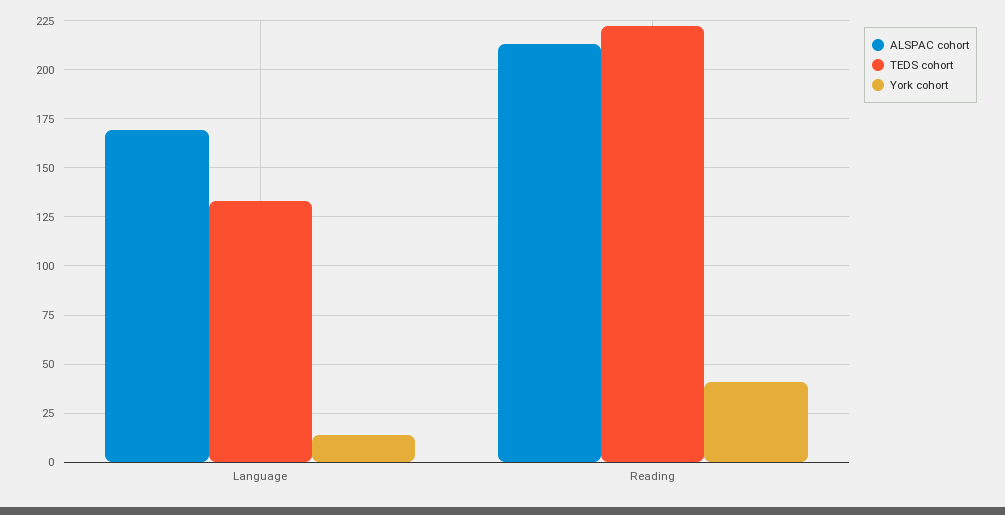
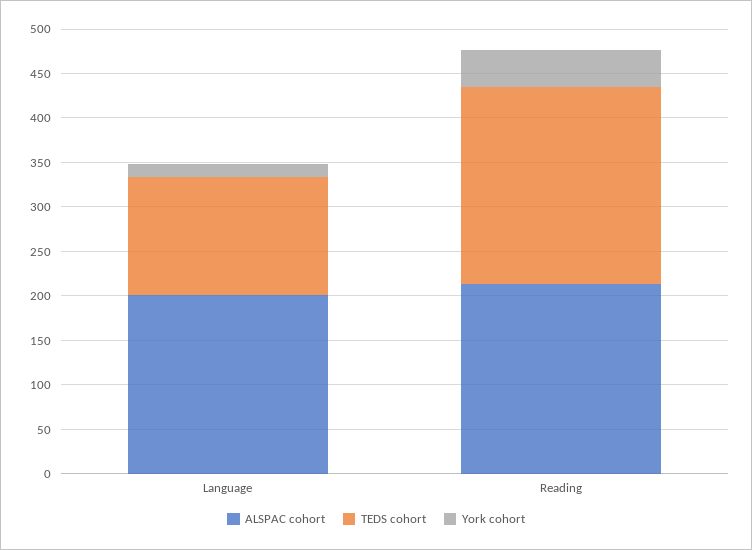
ALSPAC cohort, Language: 170 -> 200

